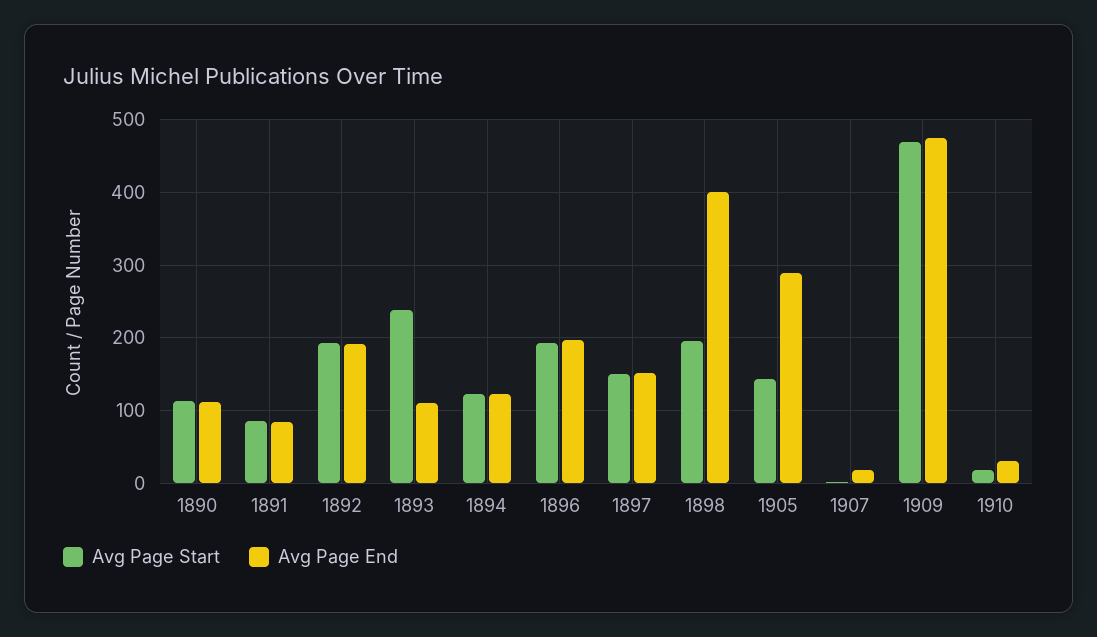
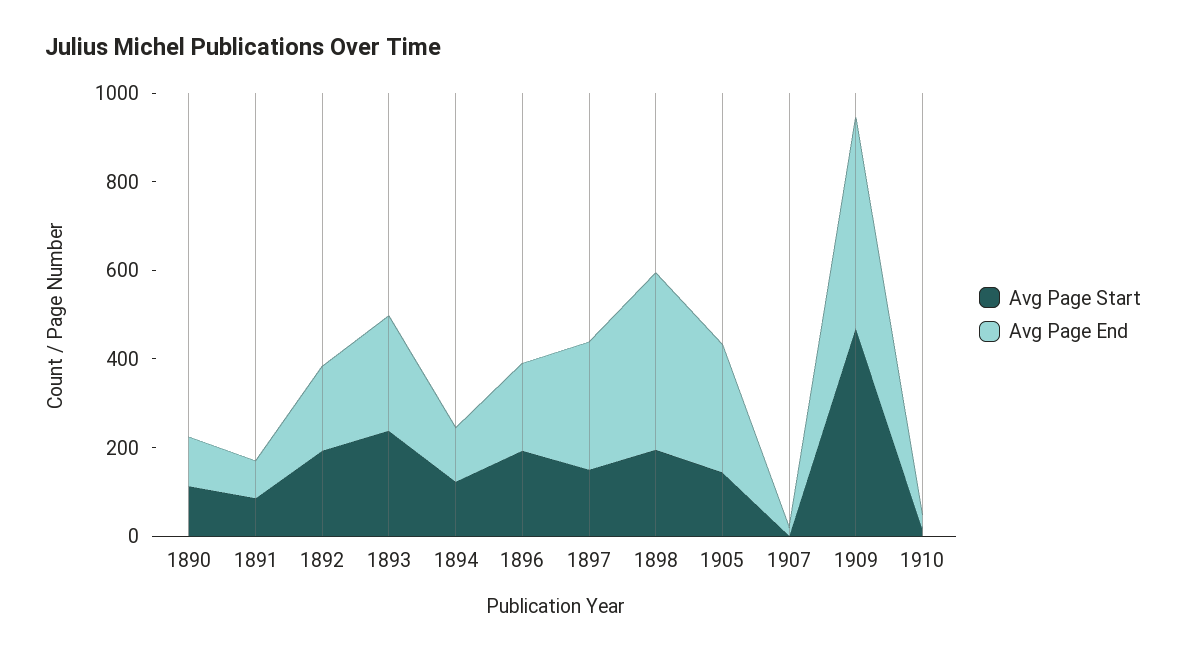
Avg Page End, 1893: 110 -> 250
Avg Page End, 1897: 150 -> 300

